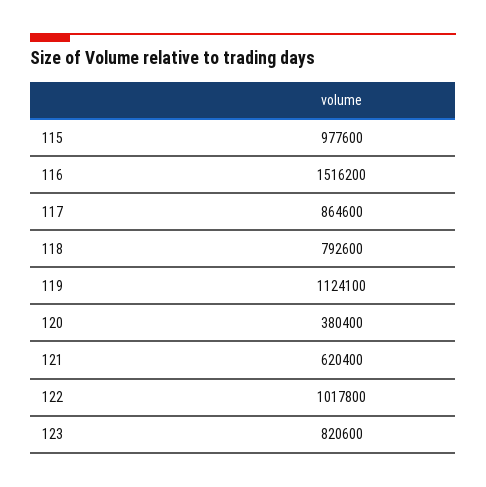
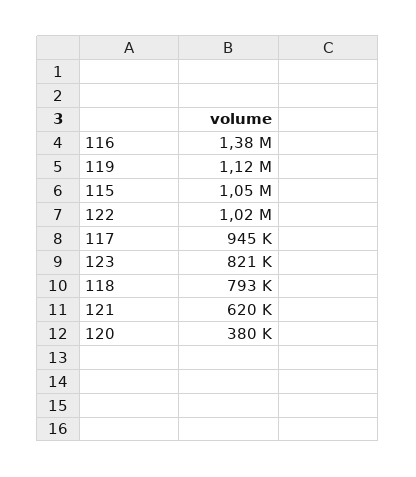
115: 977600 -> 1050000
116: 1516200 -> 1380000
117: 864600 -> 945000

